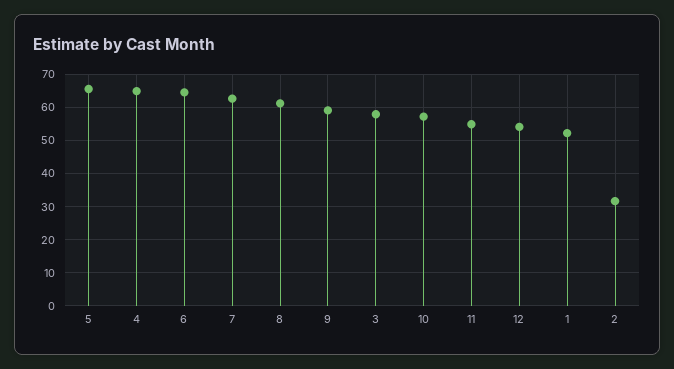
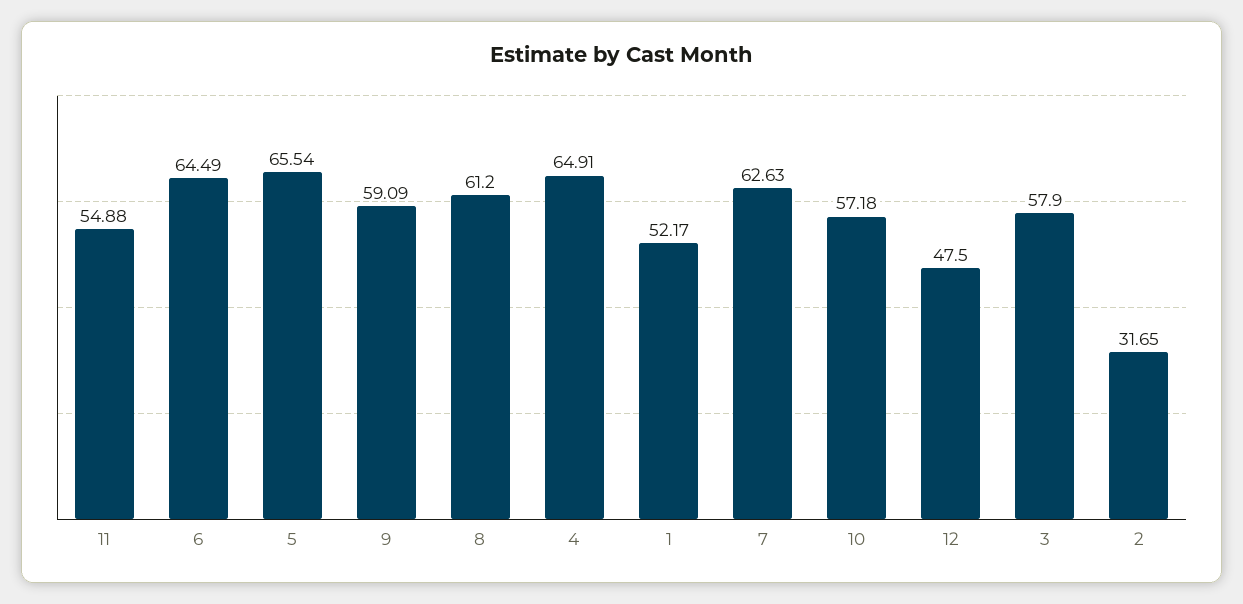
12: 54 -> 47.5

